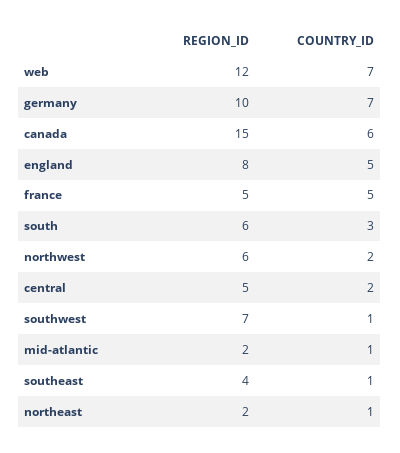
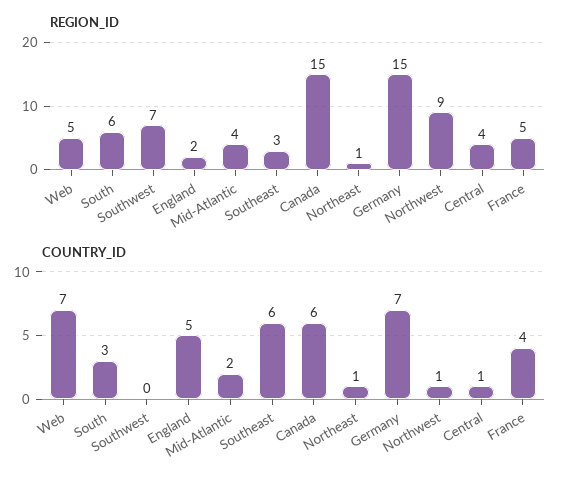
REGION_ID, web: 12 -> 5
REGION_ID, germany: 10 -> 15
REGION_ID, england: 8 -> 2
COUNTRY_ID, france: 5 -> 4
REGION_ID, northwest: 6 -> 9
COUNTRY_ID, northwest: 2 -> 1
REGION_ID, central: 5 -> 4
COUNTRY_ID, central: 2 -> 1
COUNTRY_ID, southwest: 1 -> 0
REGION_ID, mid-atlantic: 2 -> 4
COUNTRY_ID, mid-atlantic: 1 -> 2
REGION_ID, southeast: 4 -> 3
COUNTRY_ID, southeast: 1 -> 6
REGION_ID, northeast: 2 -> 1

